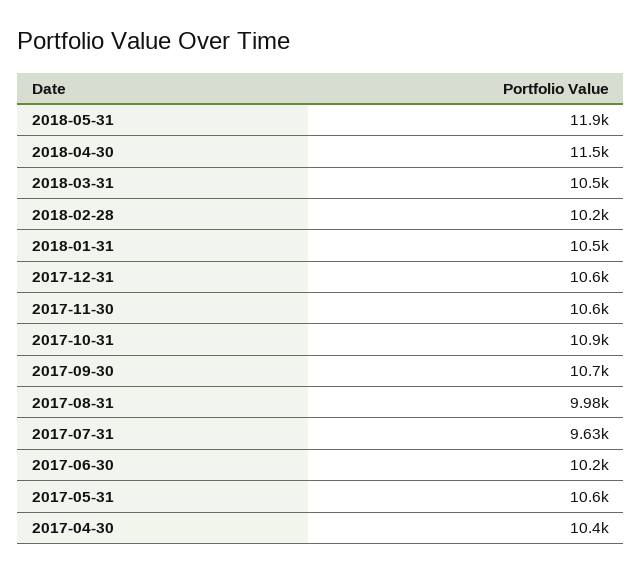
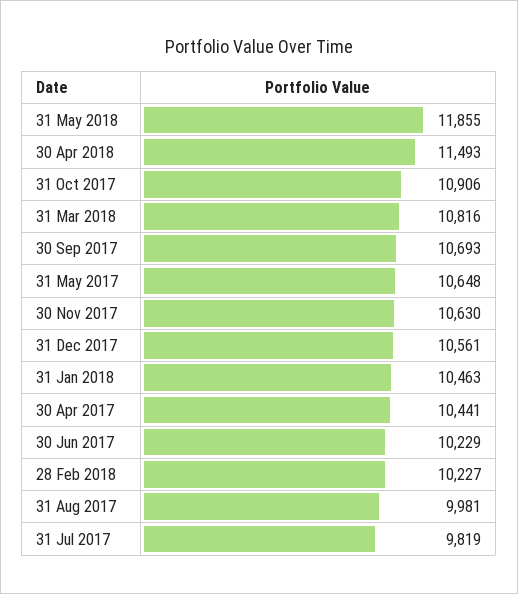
2018-03-31: 10500 -> 10816
2017-07-31: 9630 -> 9819

